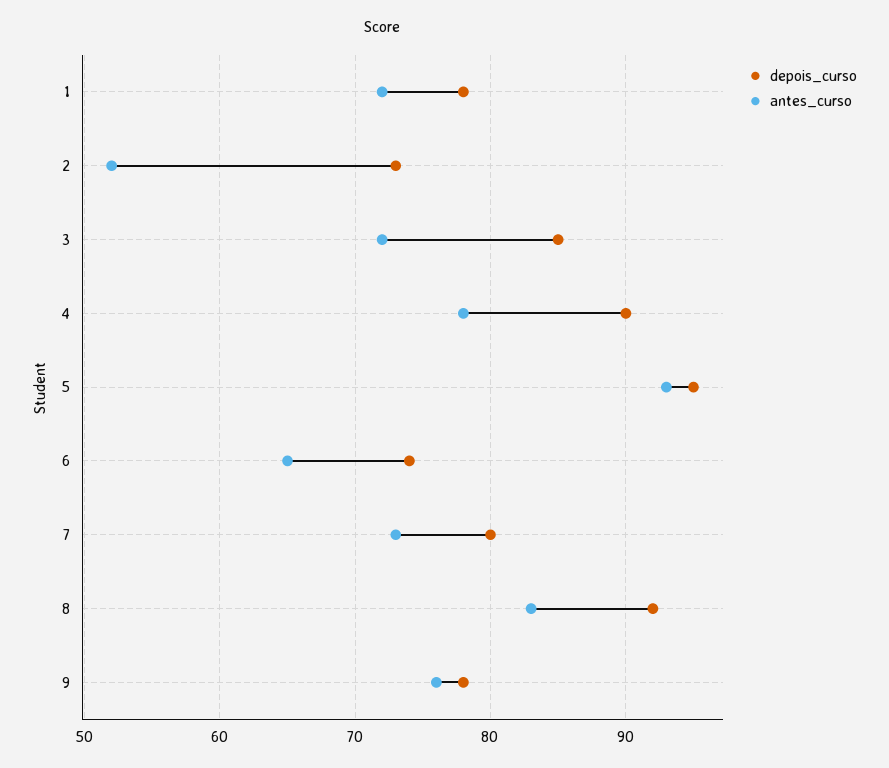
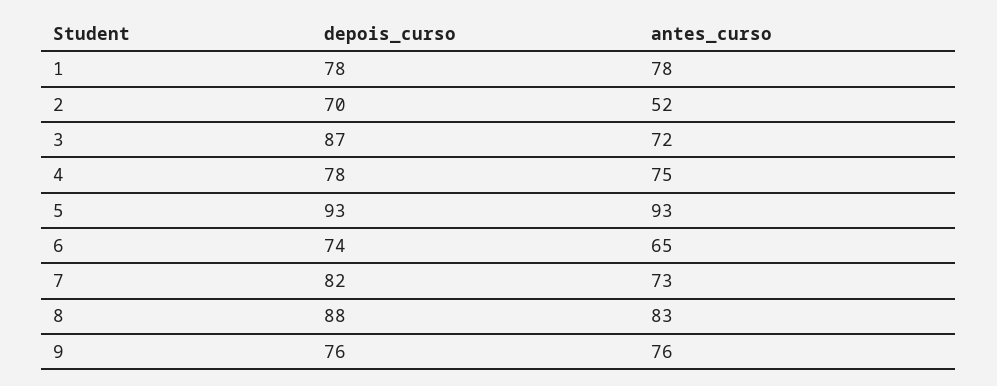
antes_curso, 1: 72 -> 78
depois_curso, 2: 73 -> 70
depois_curso, 3: 85 -> 87
depois_curso, 4: 90 -> 78
antes_curso, 4: 78 -> 75
depois_curso, 5: 95 -> 93
depois_curso, 7: 80 -> 82
depois_curso, 8: 92 -> 88
depois_curso, 9: 78 -> 76

